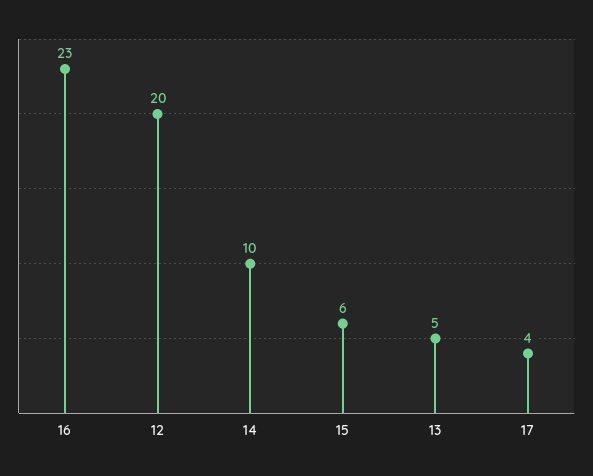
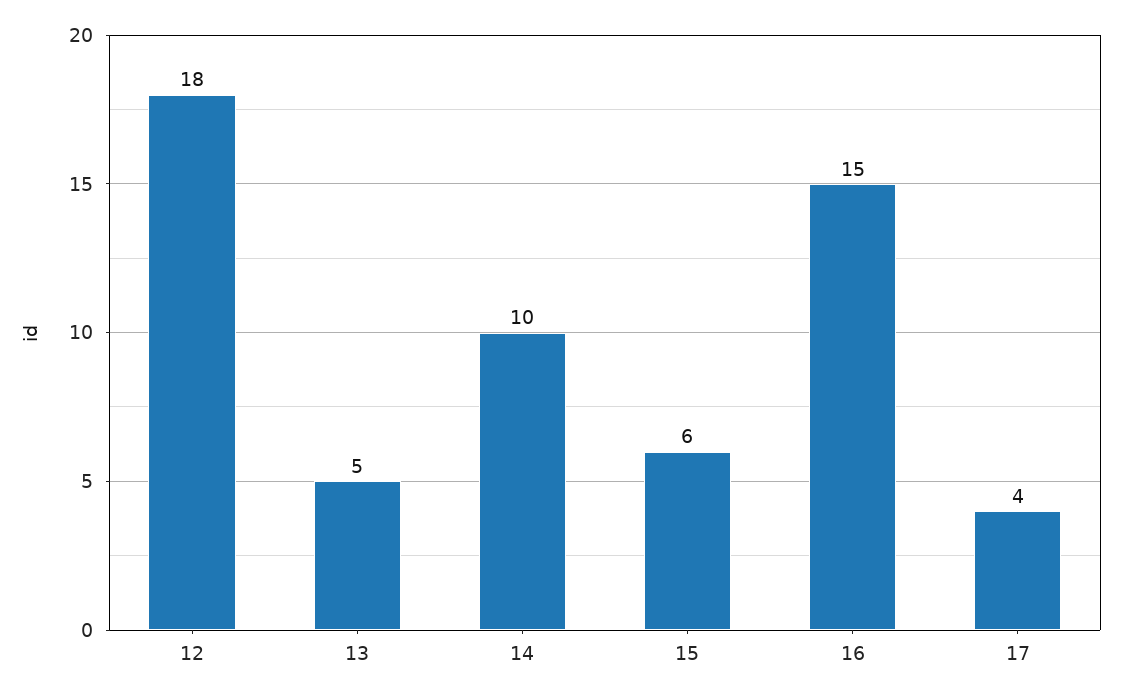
16: 23 -> 15
12: 20 -> 18

